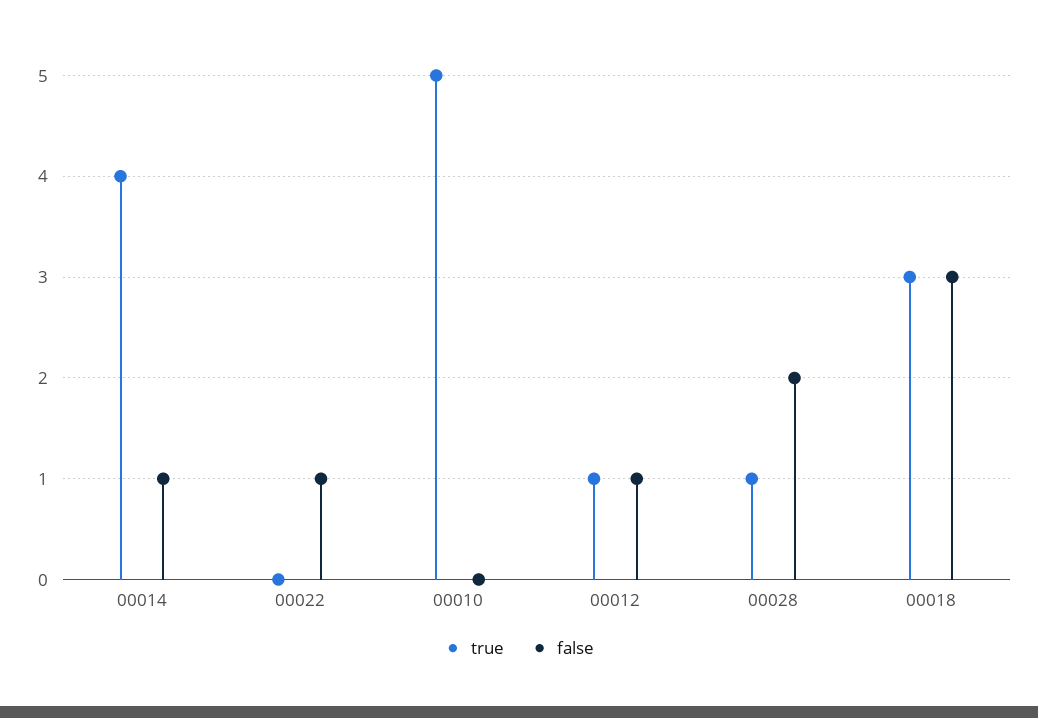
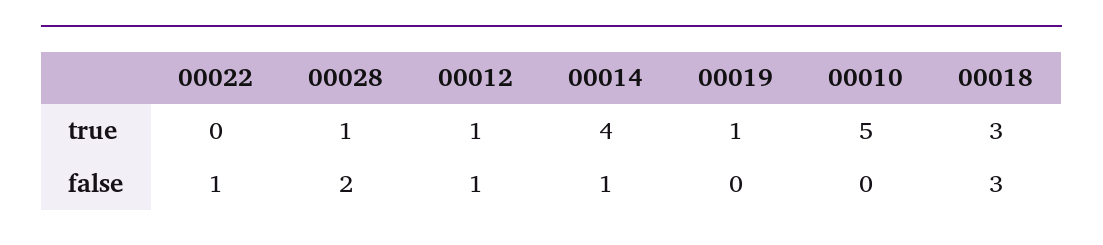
true, 00019: none -> 1
false, 00019: none -> 0

